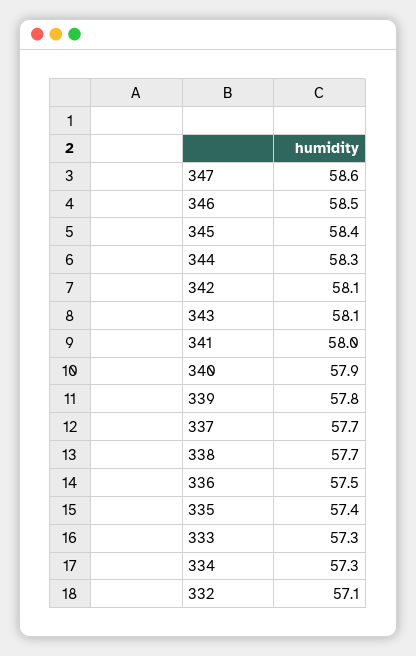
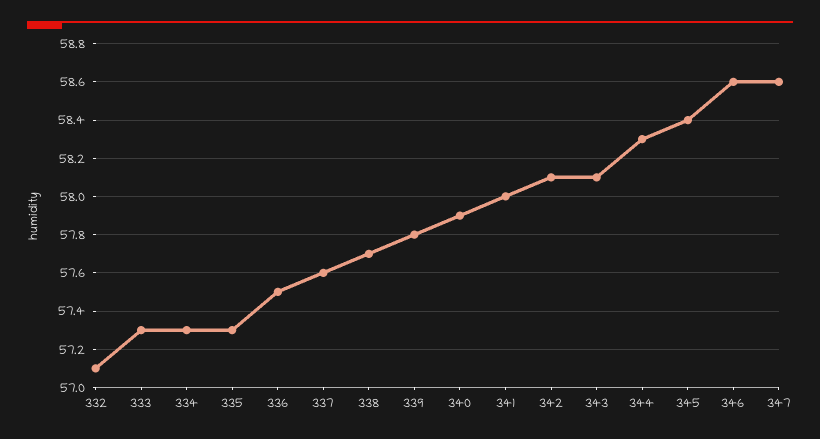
346: 58.5 -> 58.6
337: 57.7 -> 57.6
335: 57.4 -> 57.3

